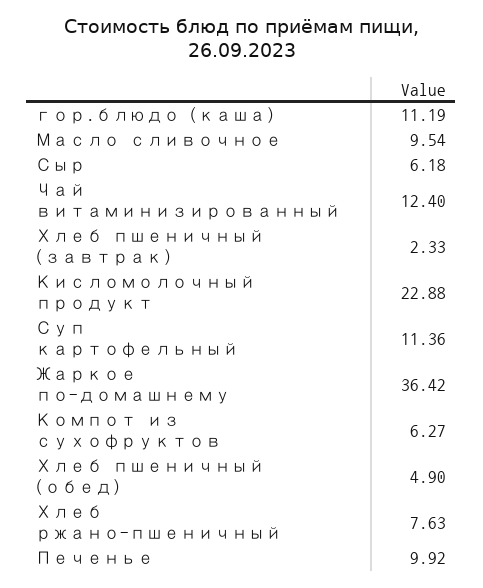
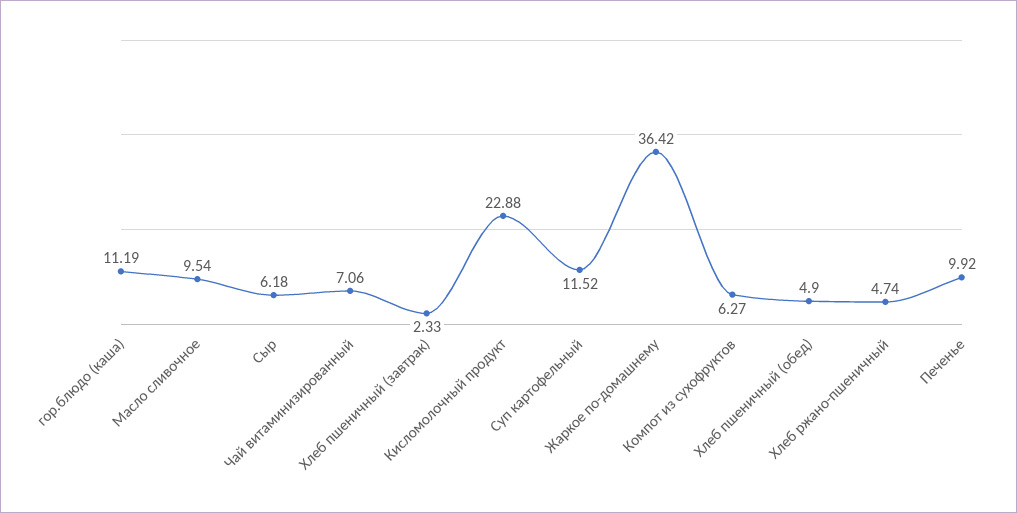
Чай витаминизированный: 12.4 -> 7.06
Суп картофельный: 11.36 -> 11.52
Хлеб ржано-пшеничный: 7.63 -> 4.74

